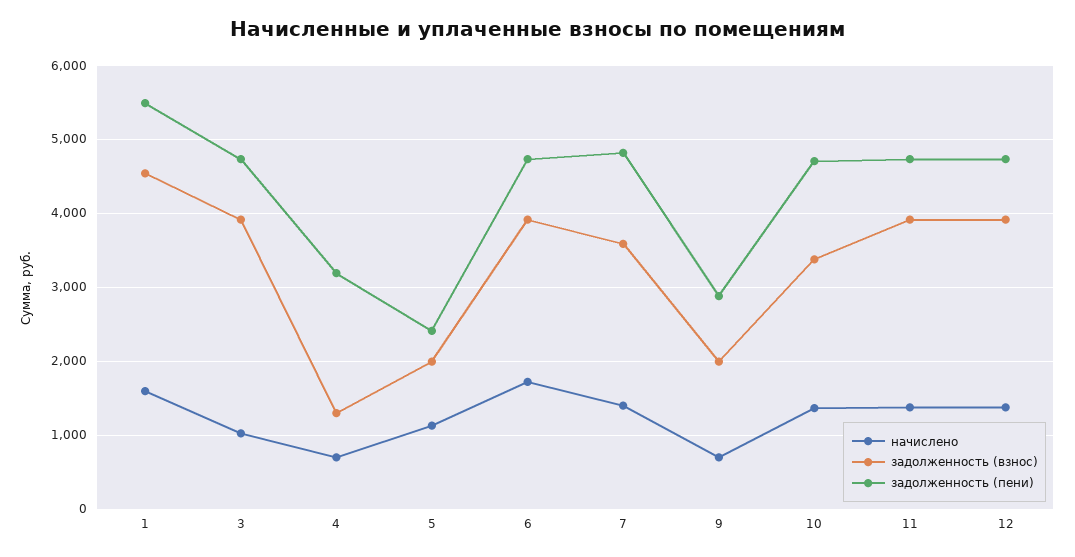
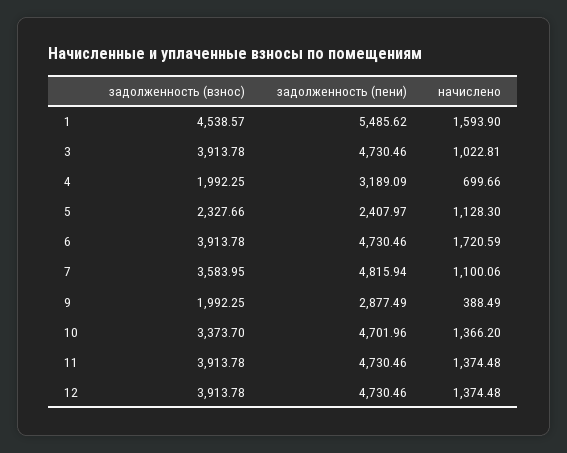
задолженность (взнос), 4: 1300 -> 1992.25
задолженность (взнос), 5: 2000 -> 2327.66
начислено, 7: 1400 -> 1100.06
начислено, 9: 700 -> 388.49

